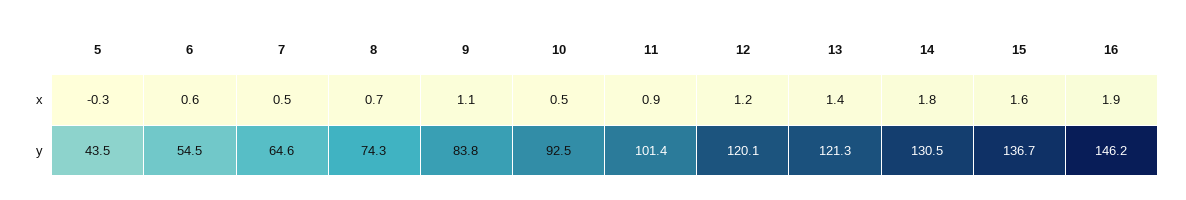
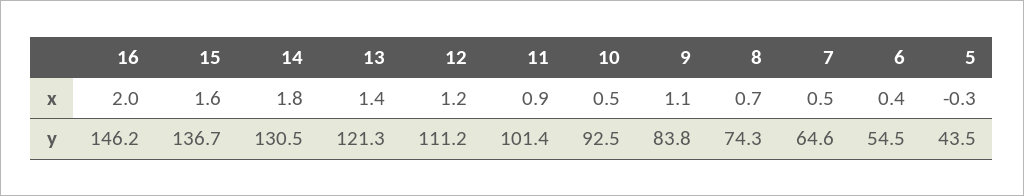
6, x: 0.6 -> 0.4
16, x: 1.9 -> 2
12, y: 120.1 -> 111.2

